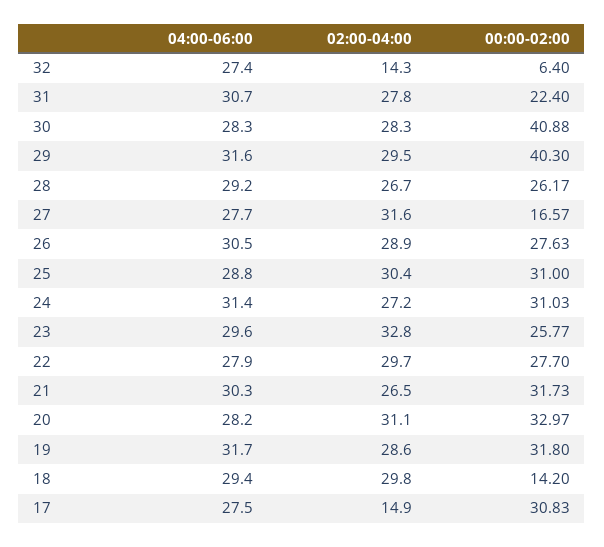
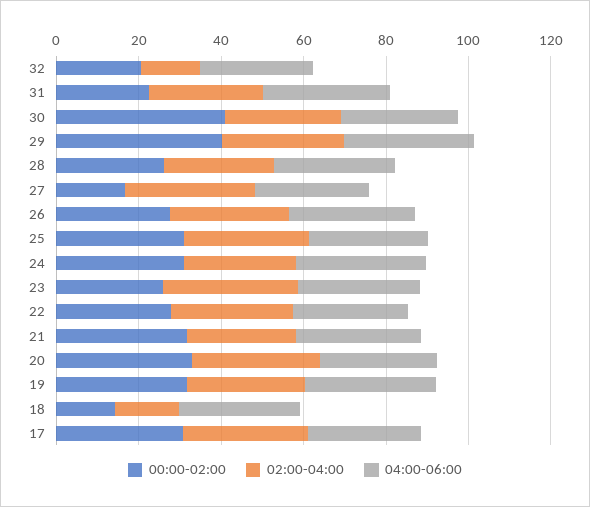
00:00-02:00, 32: 6.4 -> 20
02:00-04:00, 18: 29.8 -> 15
02:00-04:00, 17: 14.9 -> 30

